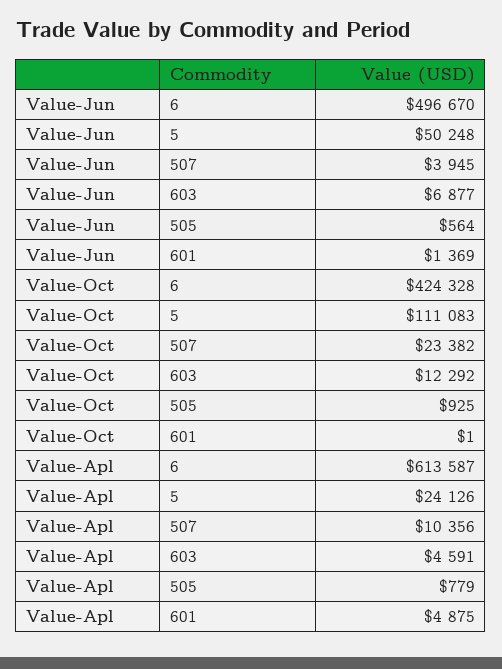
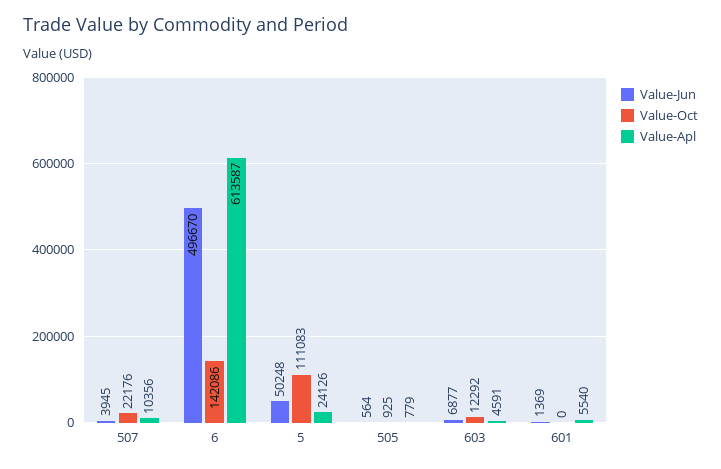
Value-Oct, 6: 424328 -> 142086
Value-Oct, 507: 23382 -> 22176
Value-Oct, 601: 1 -> 0
Value-Apl, 601: 4875 -> 5540

